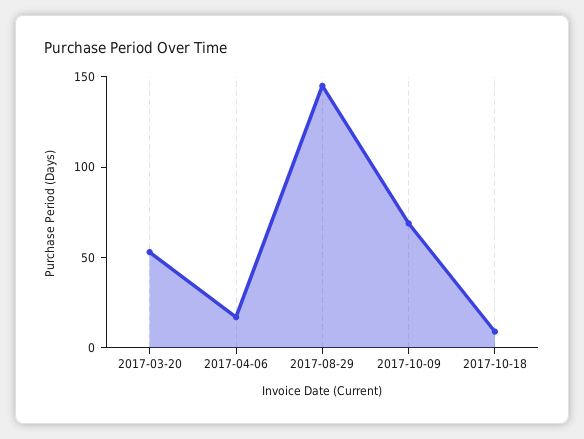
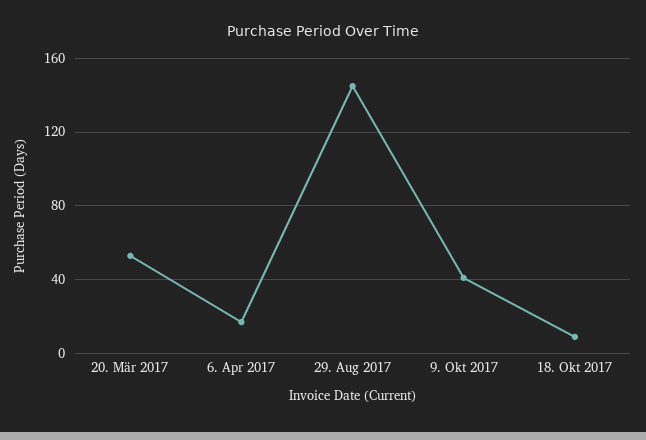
2017-10-09: 70 -> 40

